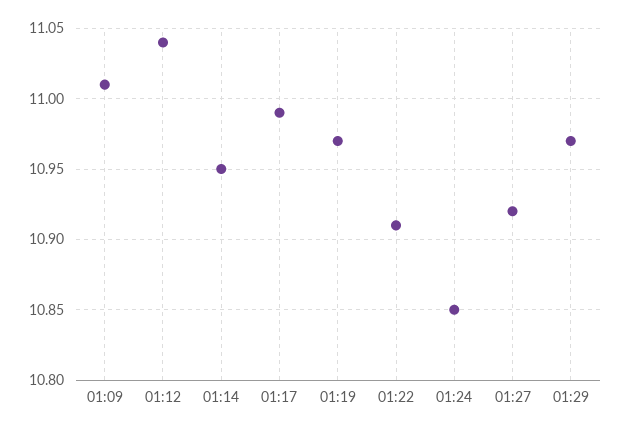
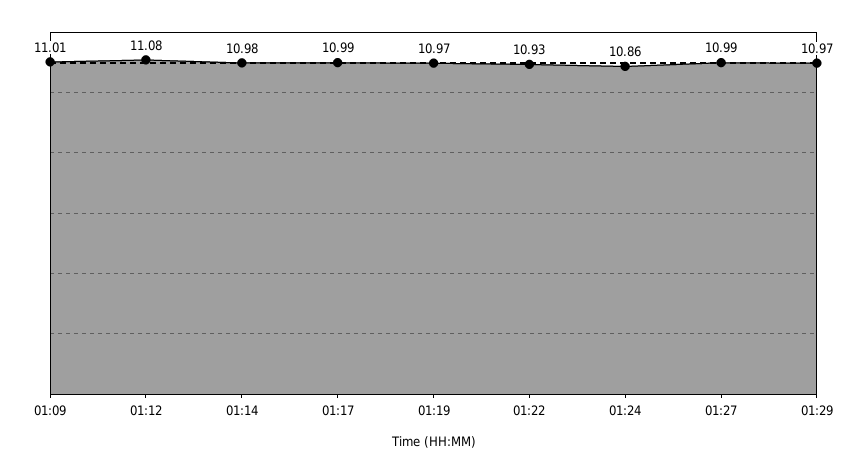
01:12: 11.04 -> 11.08
01:14: 10.95 -> 10.98
01:22: 10.91 -> 10.93
01:24: 10.85 -> 10.86
01:27: 10.92 -> 10.99

